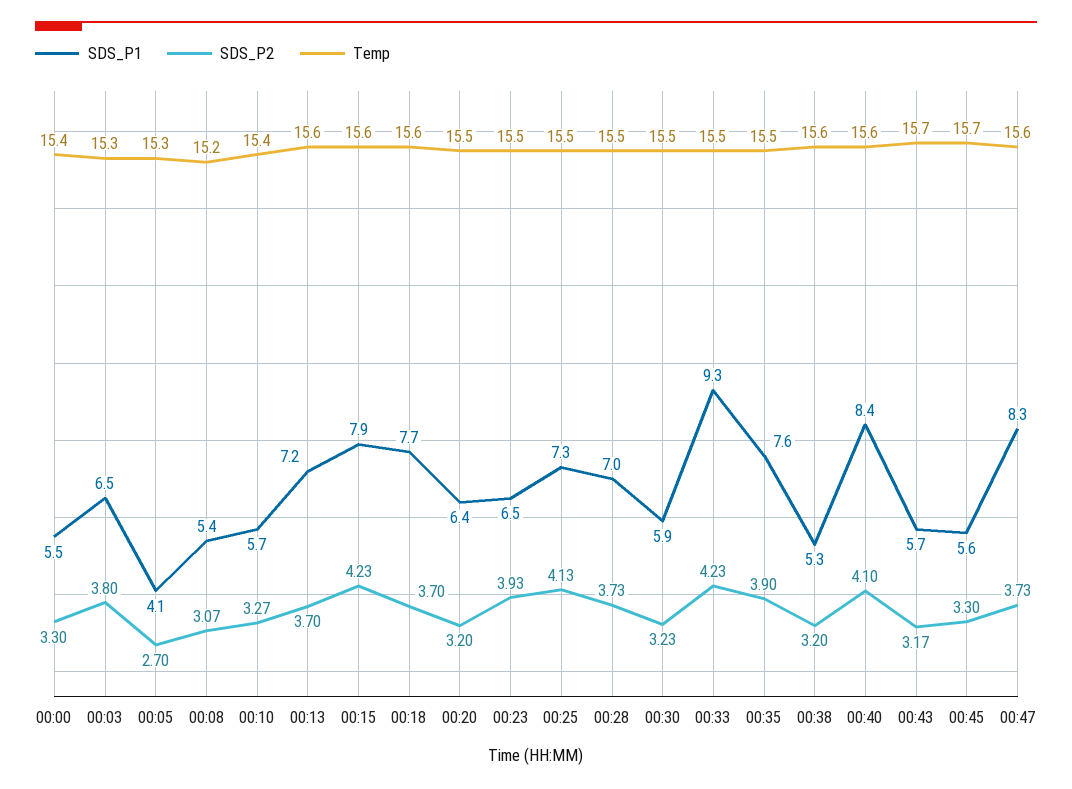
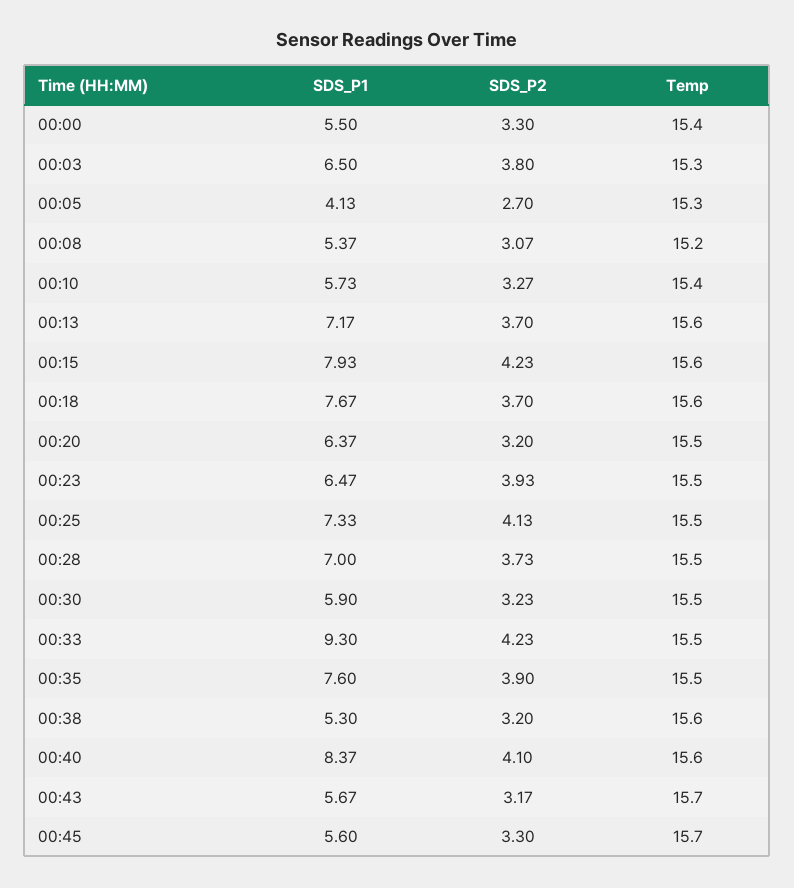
SDS_P1, 00:47: 8.3 -> none
SDS_P2, 00:47: 3.73 -> none
Temp, 00:47: 15.6 -> none

